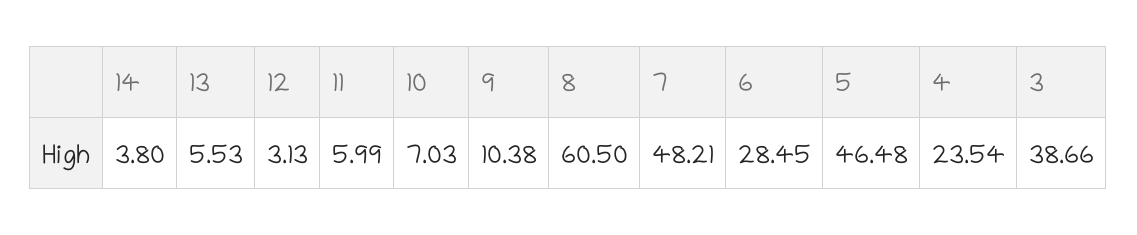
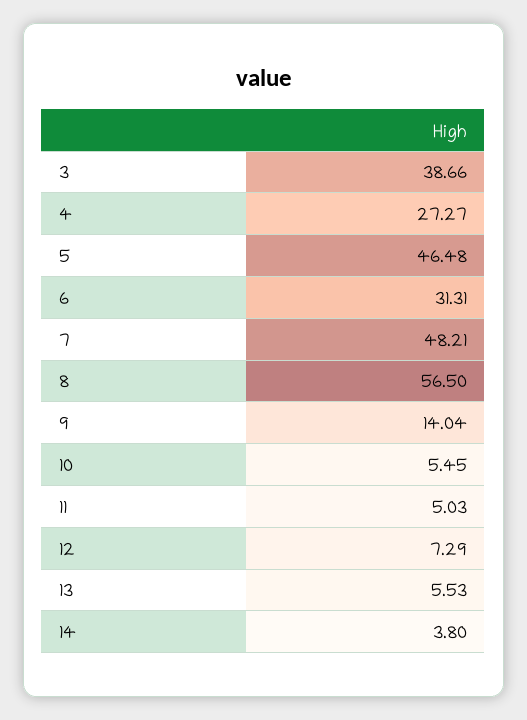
12: 3.13 -> 7.29
11: 5.99 -> 5.03
10: 7.03 -> 5.45
9: 10.38 -> 14.04
8: 60.5 -> 56.5
6: 28.45 -> 31.31
4: 23.54 -> 27.27

